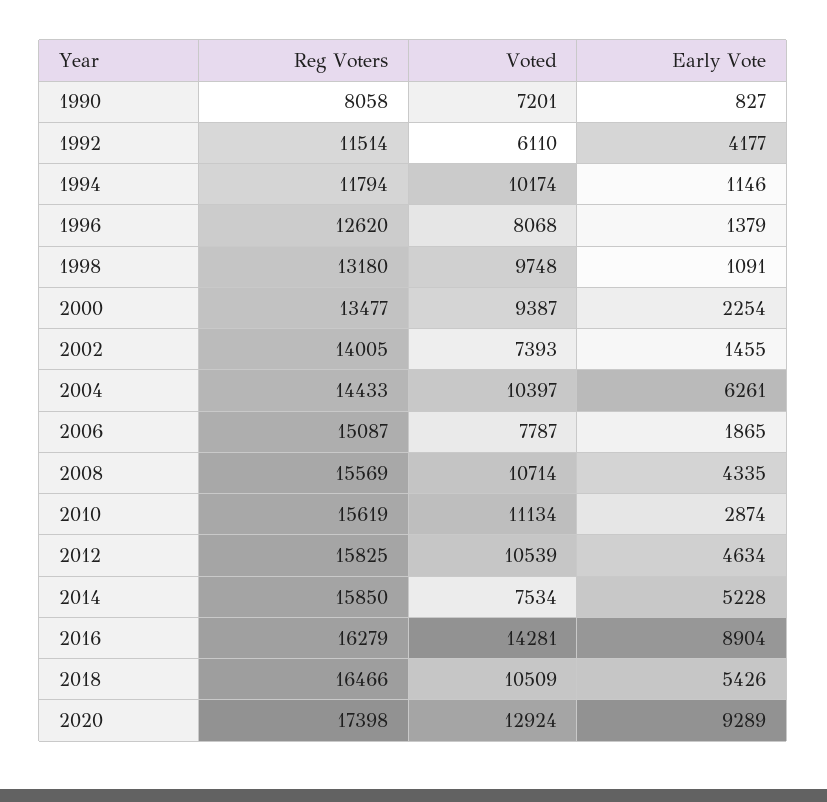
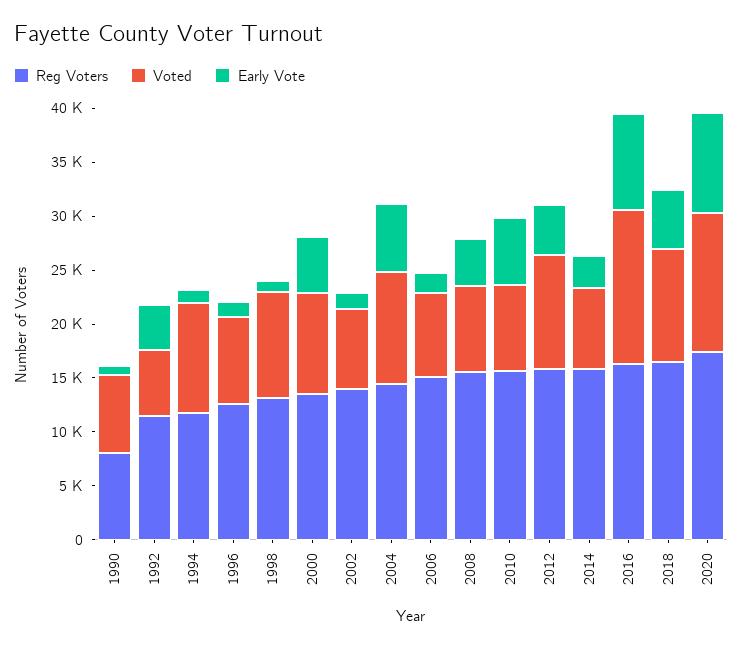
Early Vote, 2000: 2254 -> 5000
Voted, 2008: 10714 -> 8000
Voted, 2010: 11134 -> 8000
Early Vote, 2010: 2874 -> 6000
Early Vote, 2014: 5228 -> 3000

